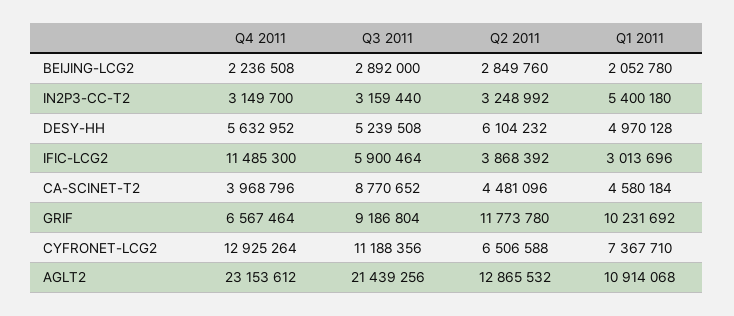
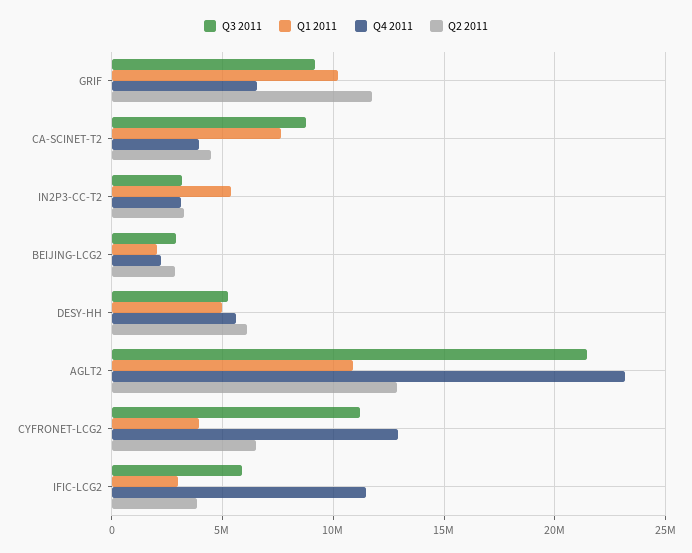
Q1 2011, CA-SCINET-T2: 4580184 -> 7500000
Q1 2011, CYFRONET-LCG2: 7367710 -> 4000000

